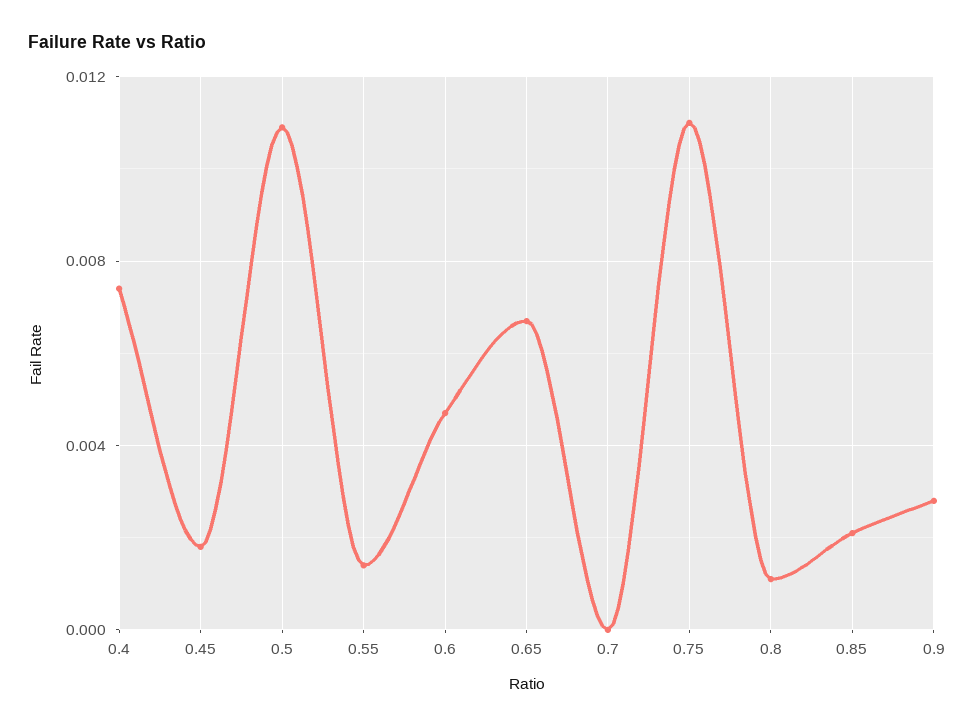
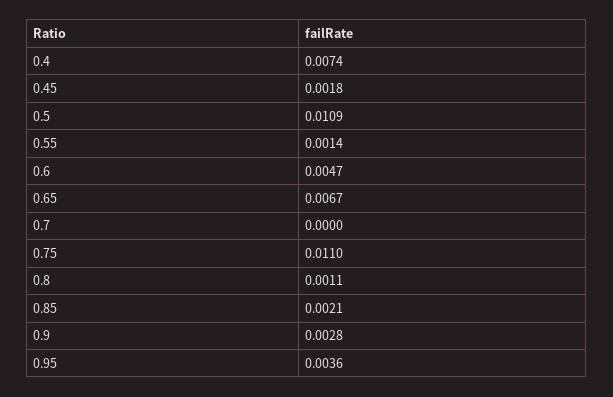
0.95: none -> 0.0036

